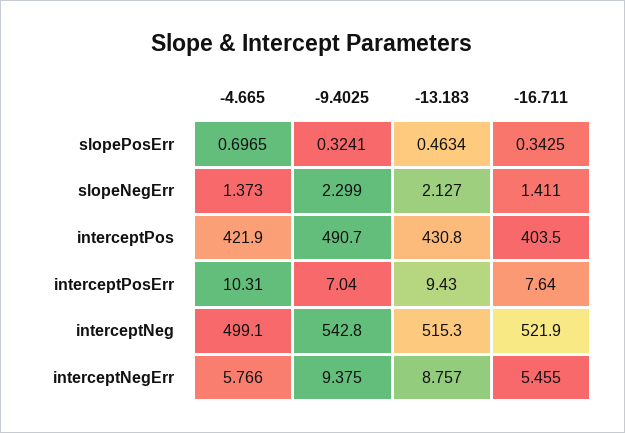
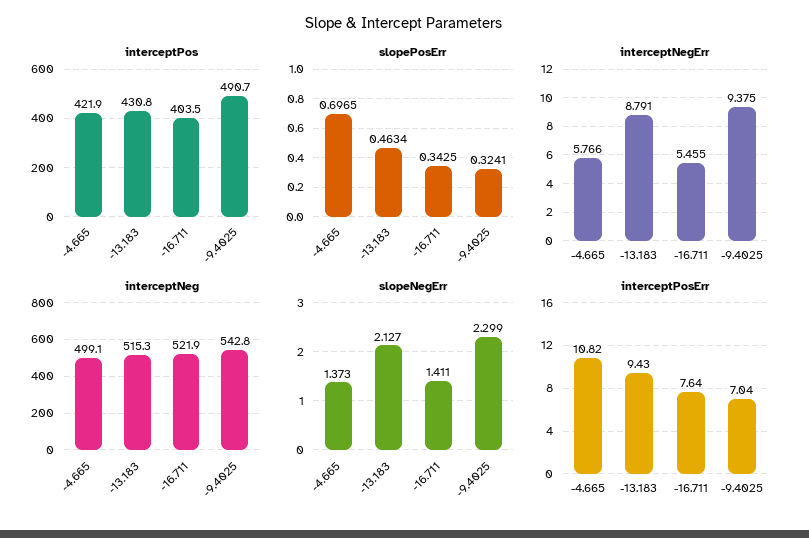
interceptPosErr, -4.665: 10.31 -> 10.82
interceptNegErr, -13.183: 8.757 -> 8.791

